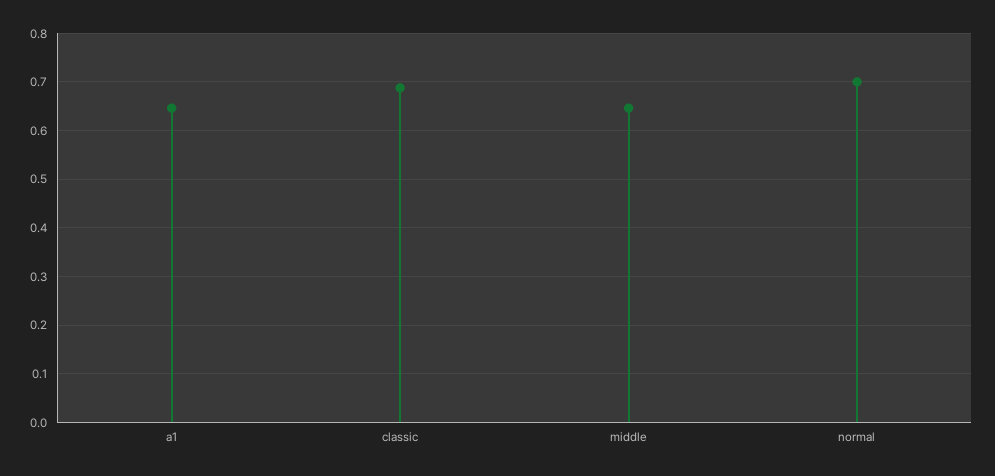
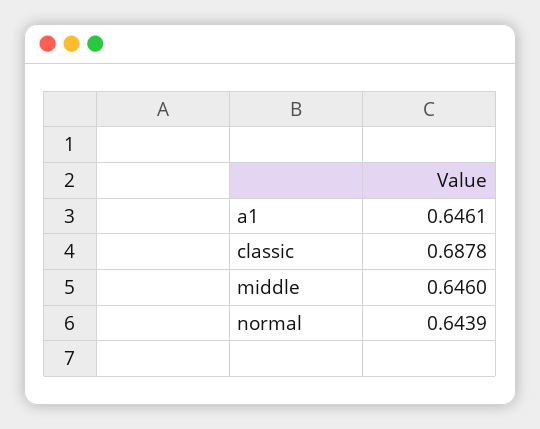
normal: 0.7 -> 0.6439

